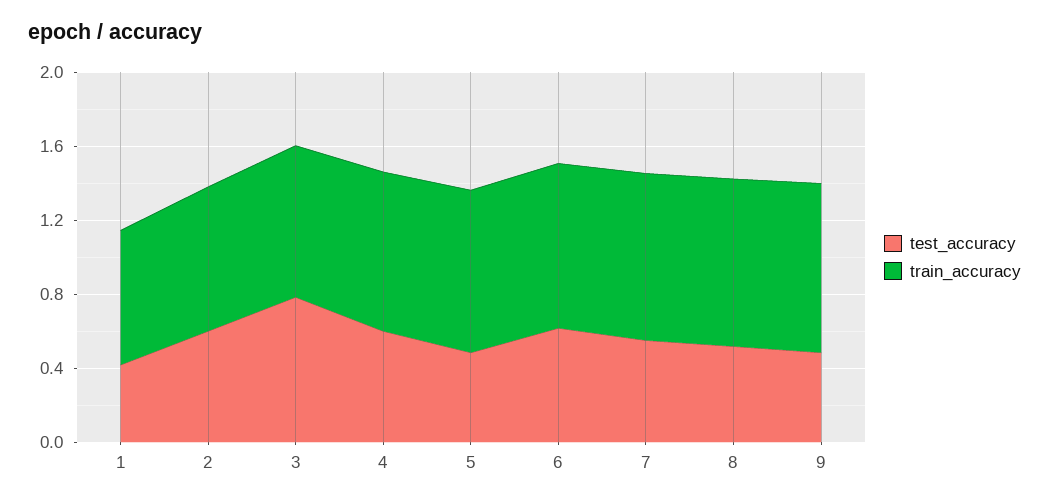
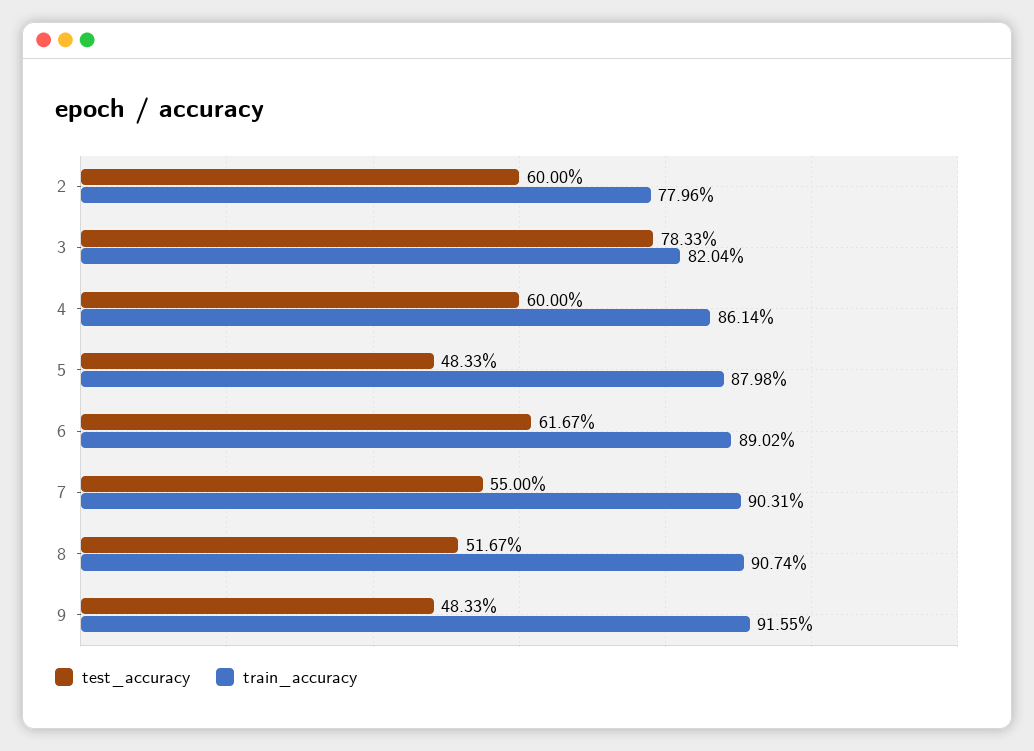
test_accuracy, 1: 0.4 -> none
train_accuracy, 1: 0.7 -> none

